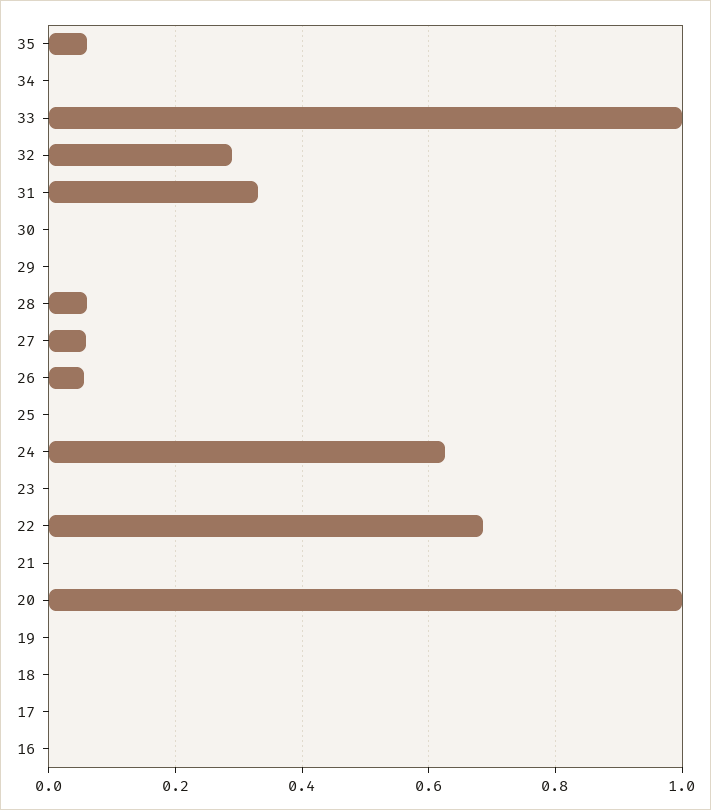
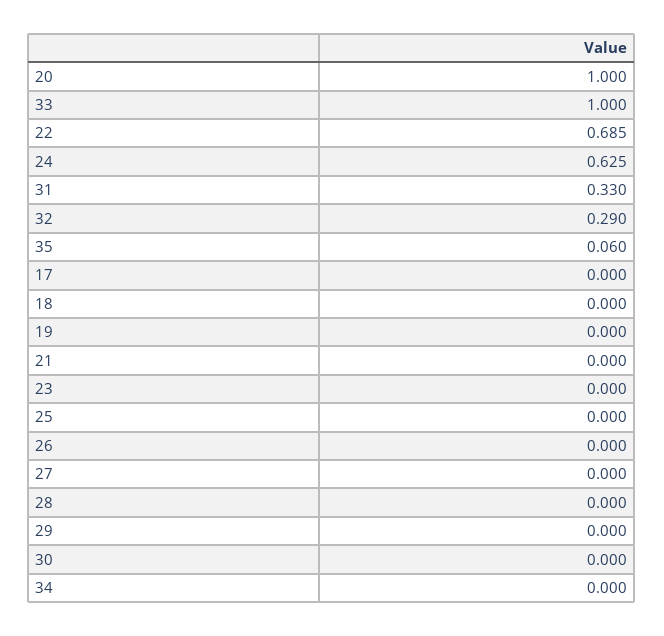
28: 0.06 -> 0
27: 0.06 -> 0
26: 0.06 -> 0
16: 0 -> none

